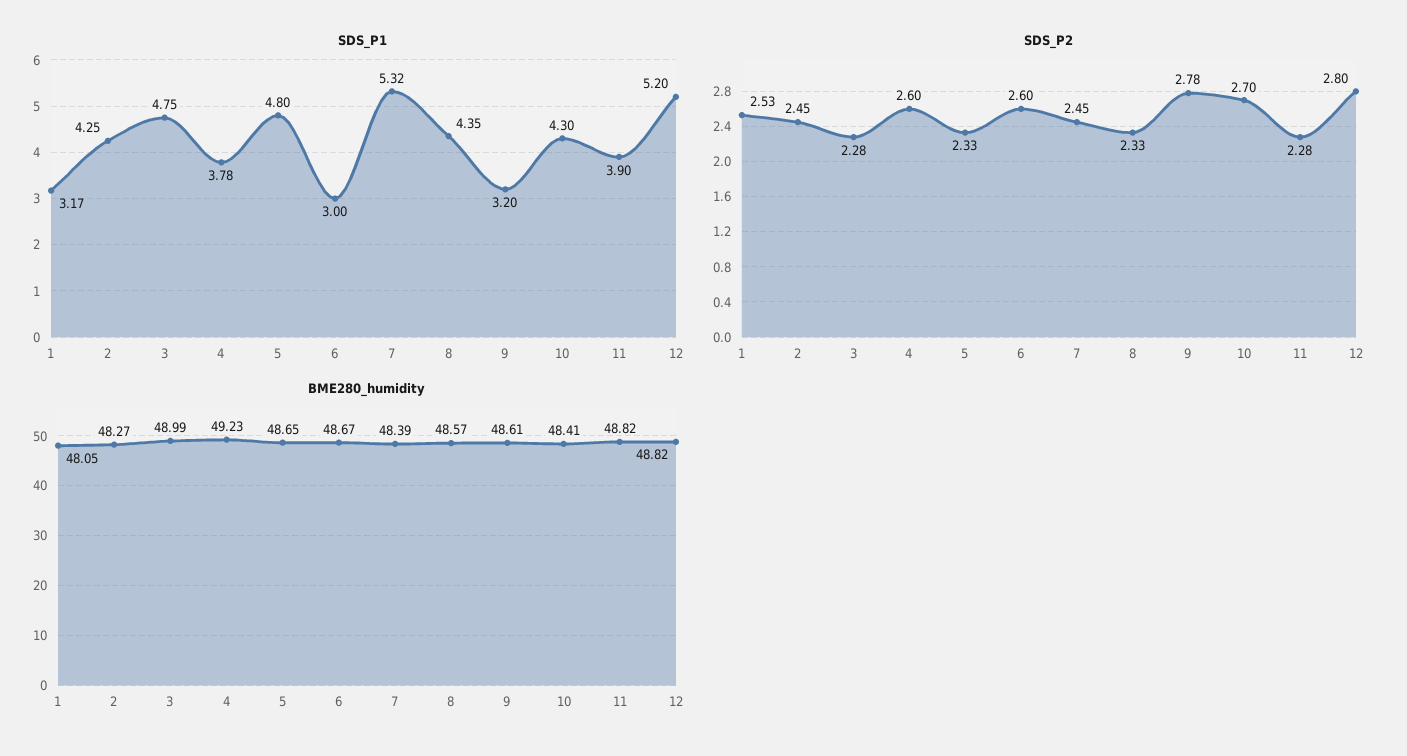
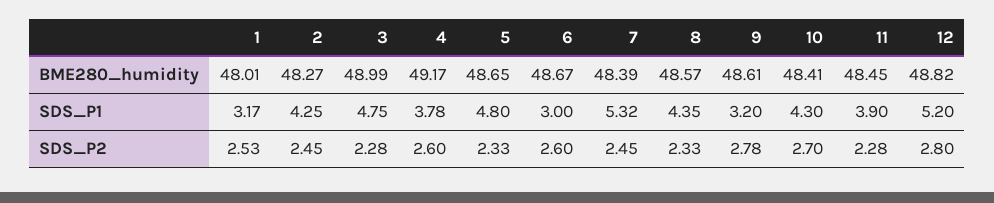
BME280_humidity, 1: 48.05 -> 48.01
BME280_humidity, 4: 49.23 -> 49.17
BME280_humidity, 11: 48.82 -> 48.45

